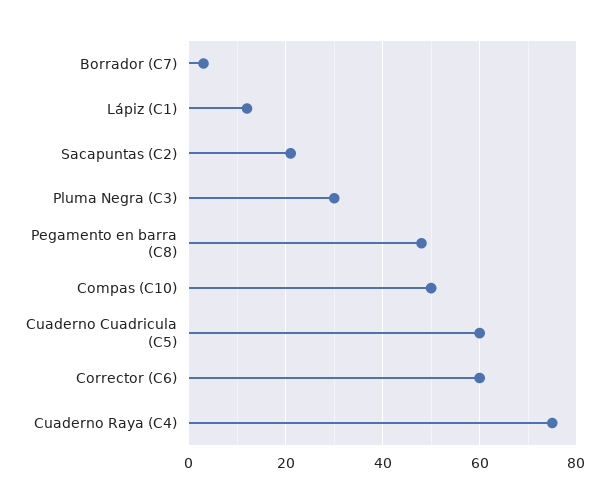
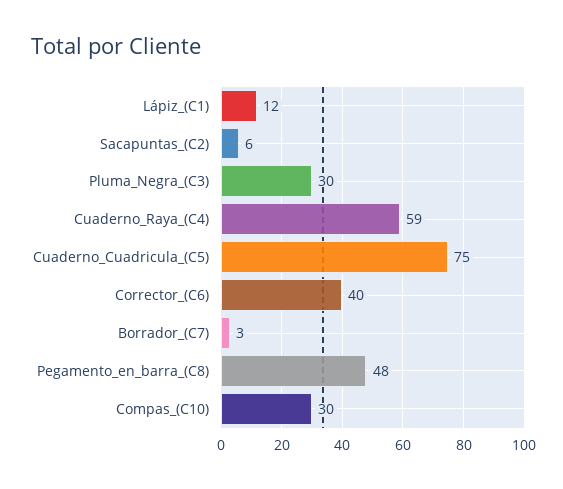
Sacapuntas (C2): 20 -> 6
Compas (C10): 50 -> 30
Cuaderno Cuadricula (C5): 60 -> 75
Corrector (C6): 60 -> 40
Cuaderno Raya (C4): 75 -> 59

